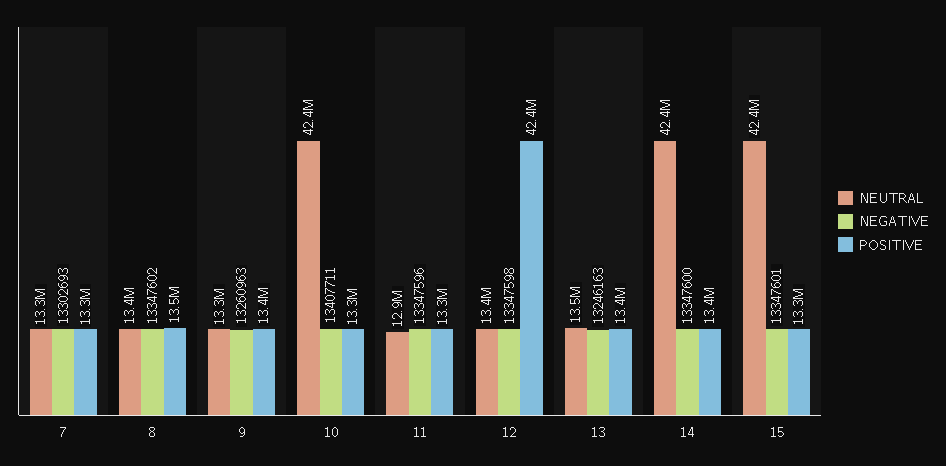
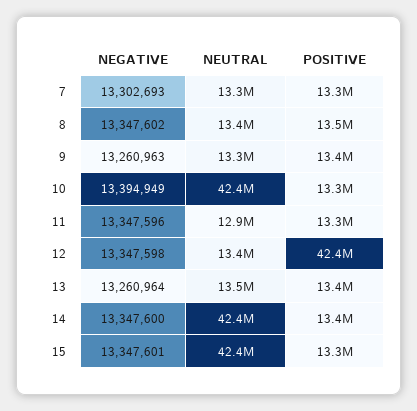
NEGATIVE, 10: 13407711 -> 13394949
NEGATIVE, 13: 13246163 -> 13260964

